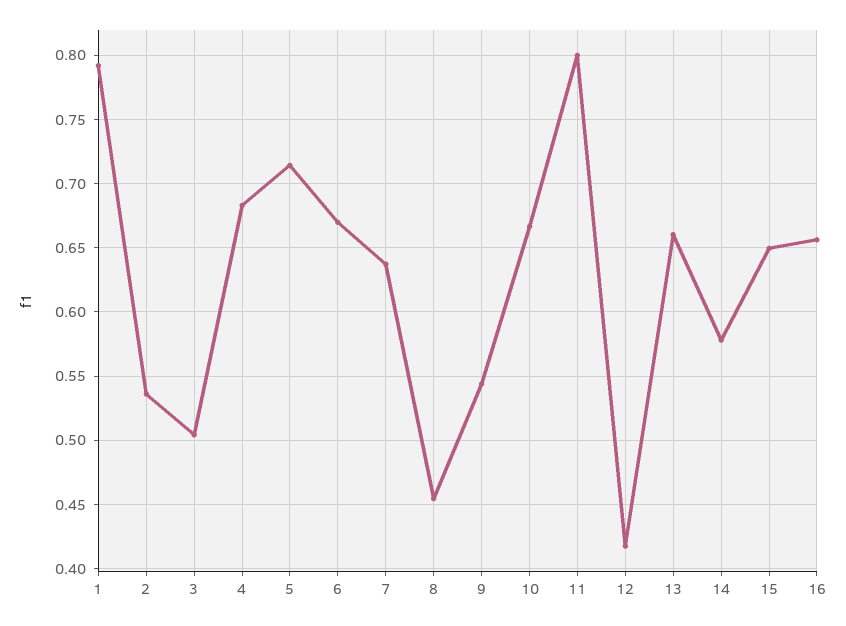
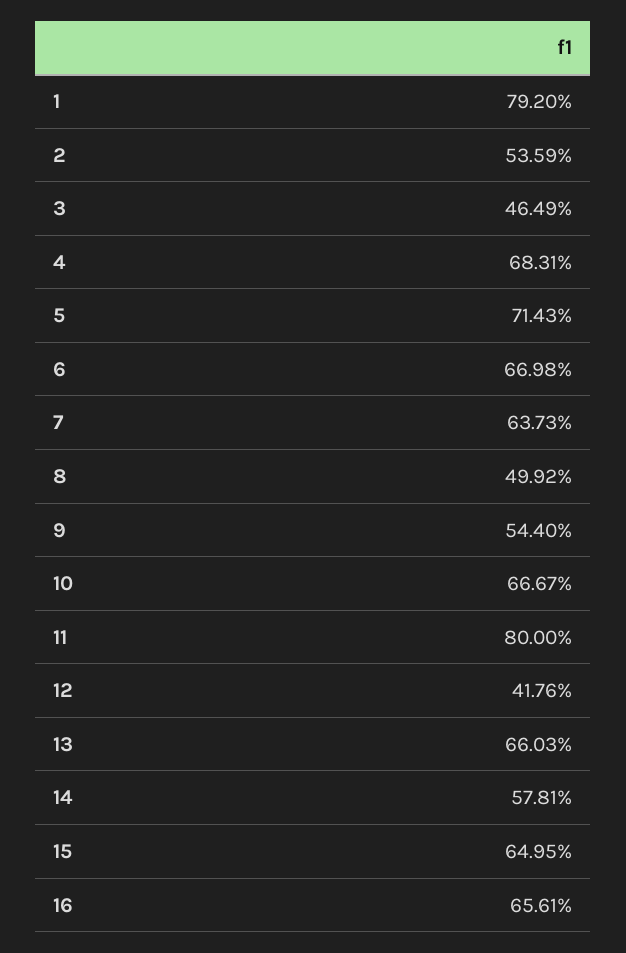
3: 0.505 -> 0.4649
8: 0.455 -> 0.4992

